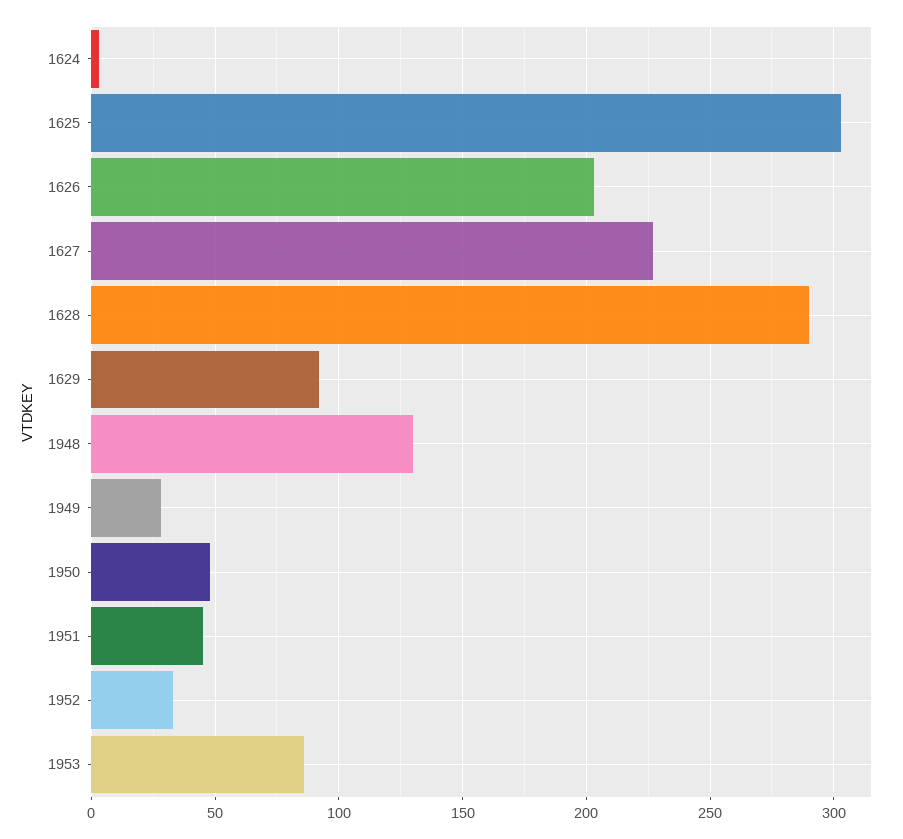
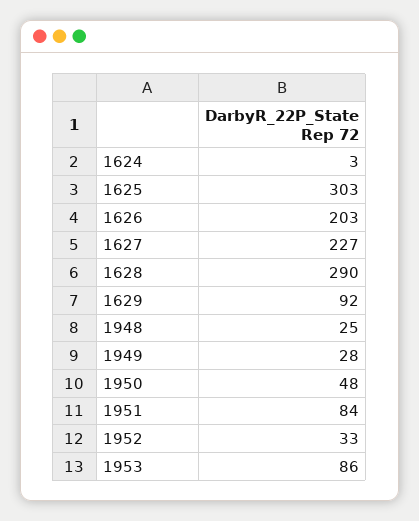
1948: 130 -> 25
1951: 45 -> 84

